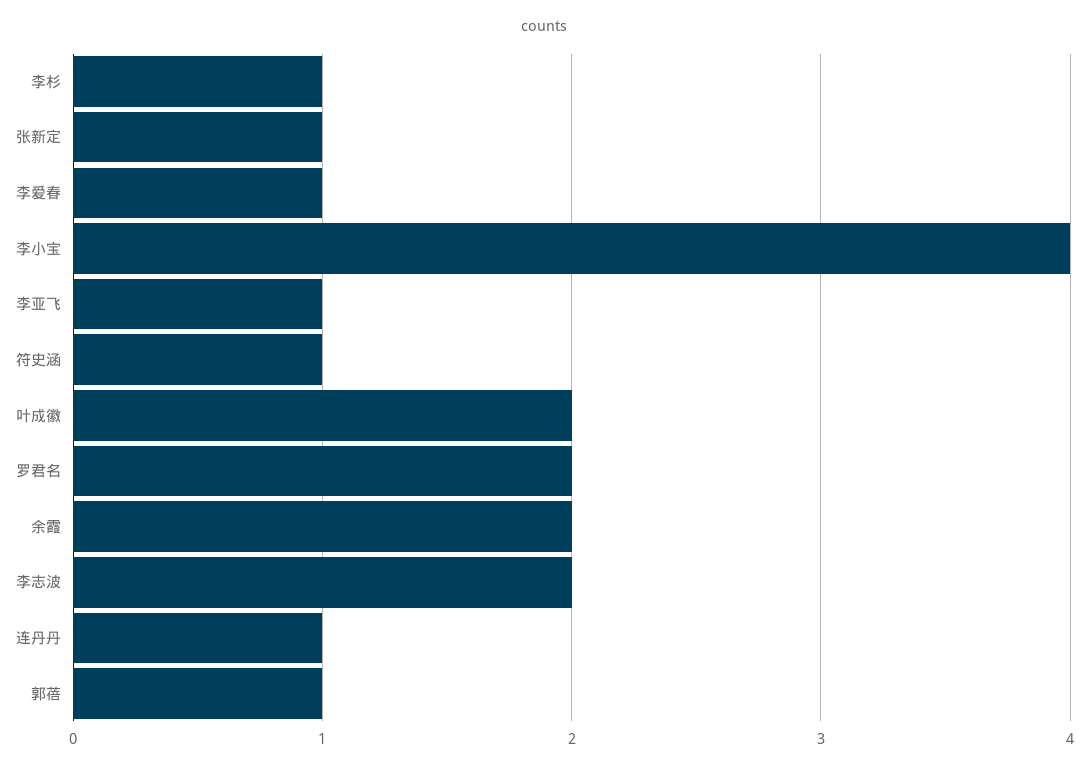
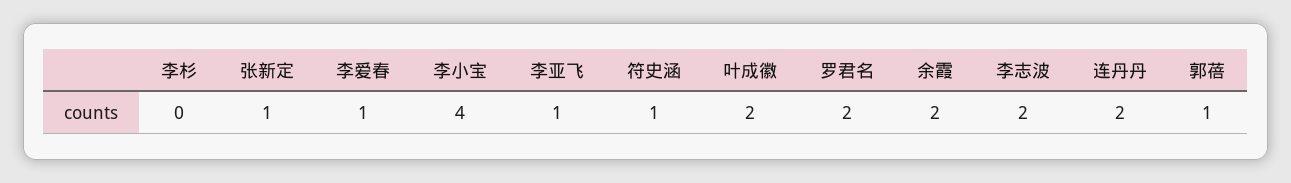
李杉: 1 -> 0
连丹丹: 1 -> 2

